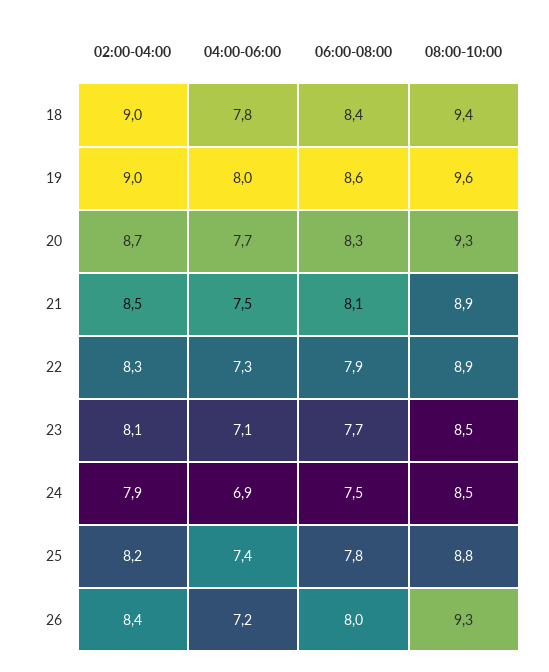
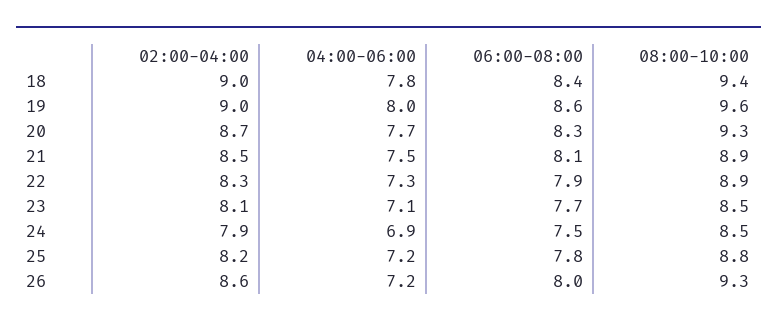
04:00-06:00, 25: 7.4 -> 7.2
02:00-04:00, 26: 8.4 -> 8.6

